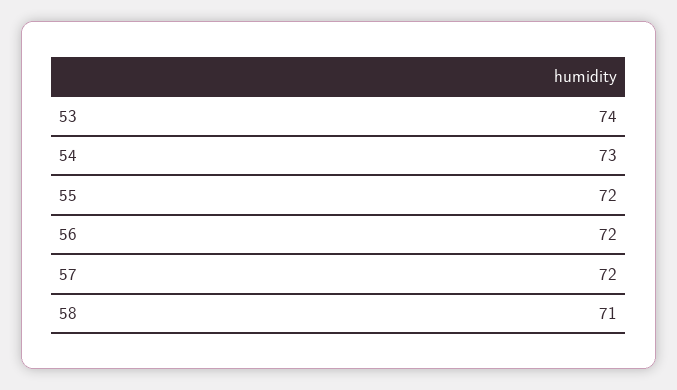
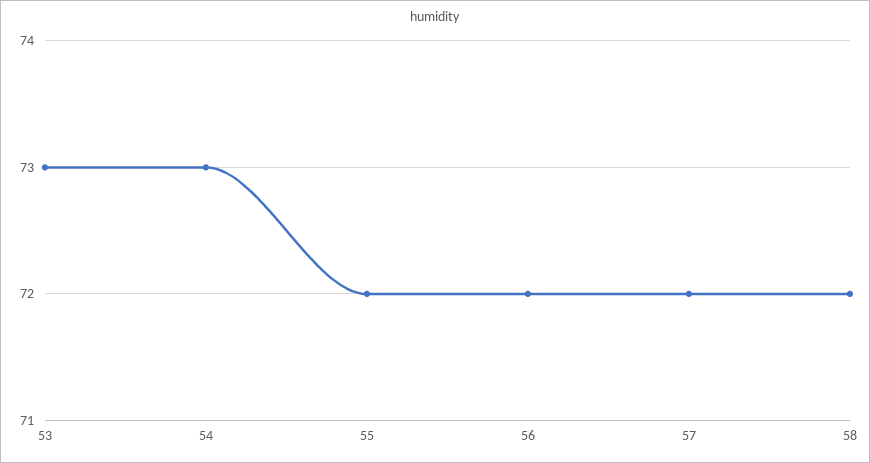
53: 74 -> 73
58: 71 -> 72

